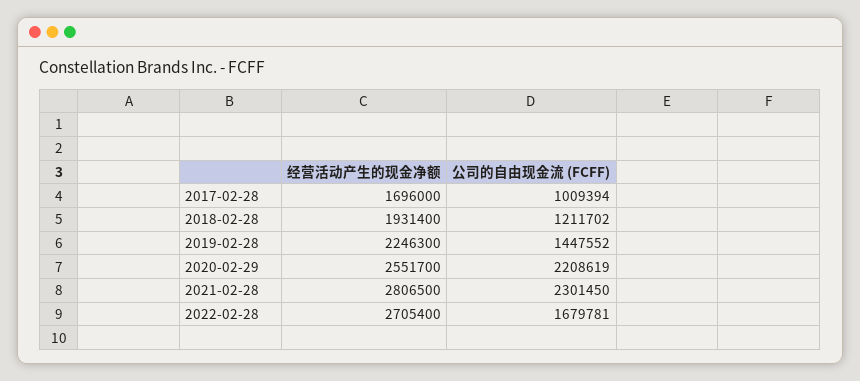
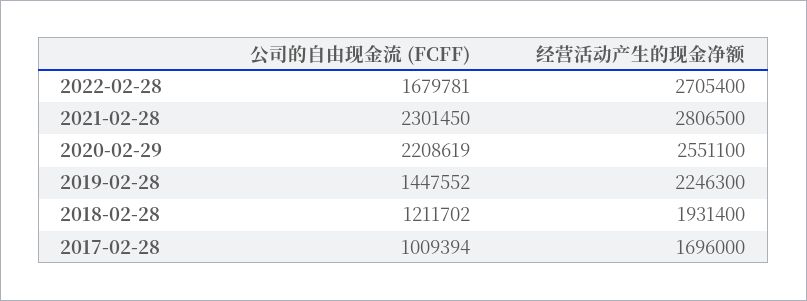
经营活动产生的现金净额, 2020-02-29: 2551700 -> 2551100

